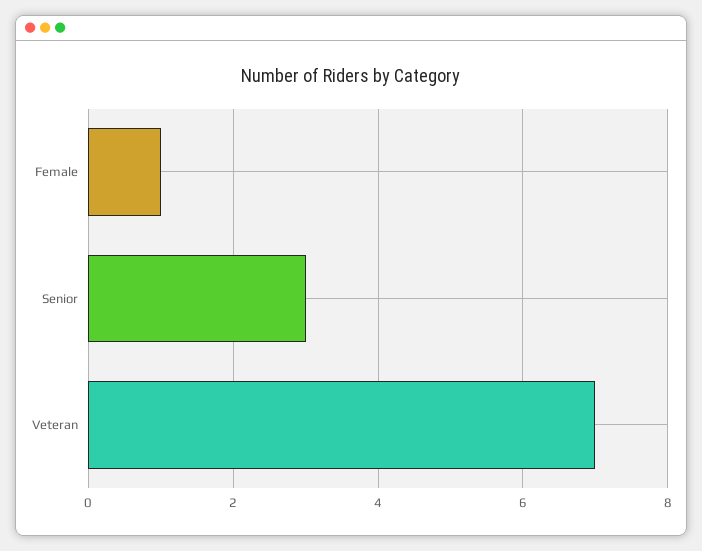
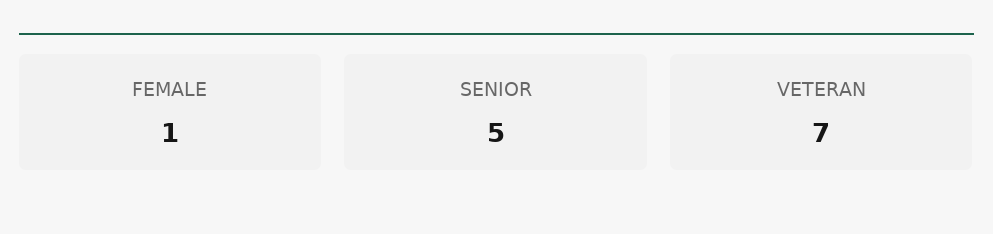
Senior: 3 -> 5

